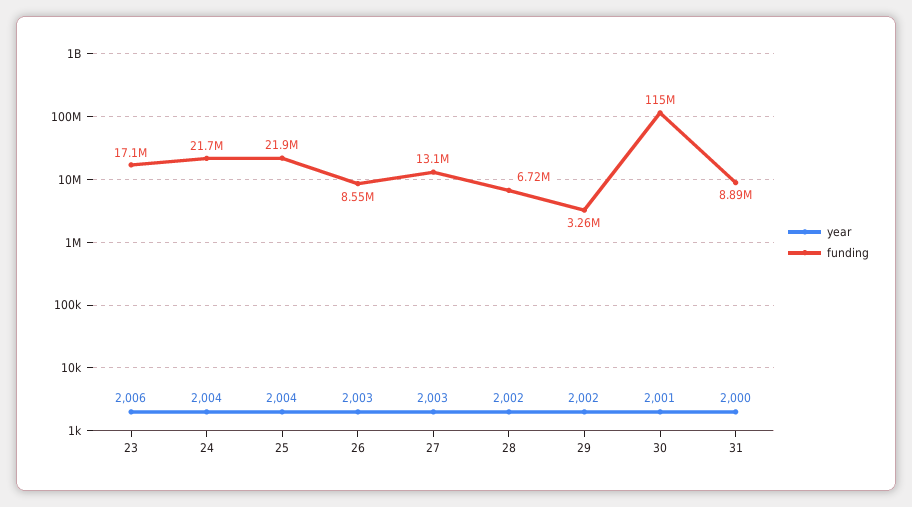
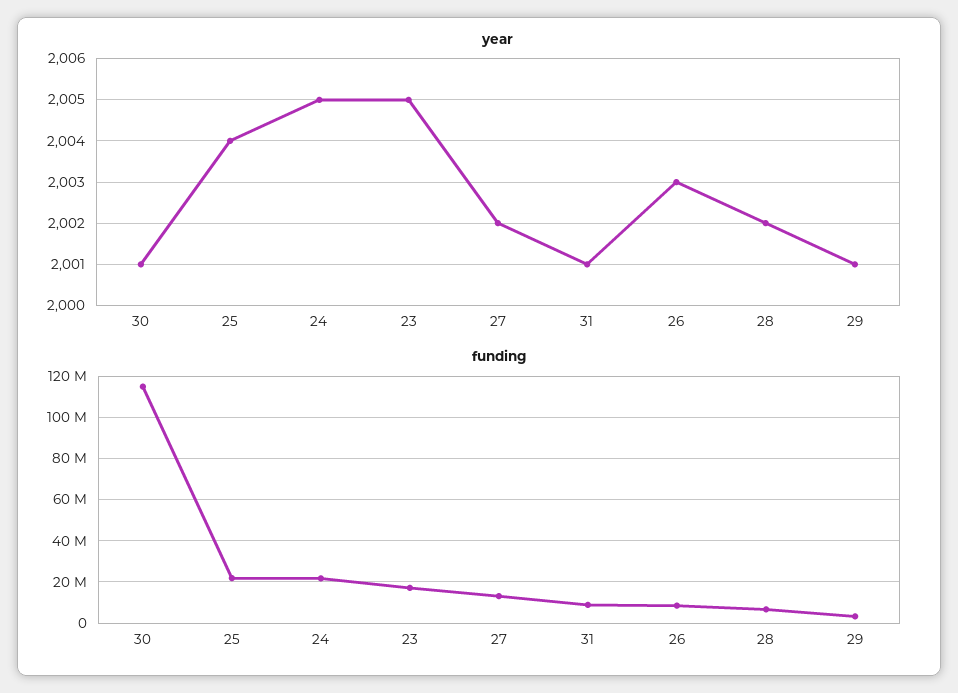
year, 23: 2006 -> 2005
year, 24: 2004 -> 2005
year, 27: 2003 -> 2002
year, 29: 2002 -> 2001
year, 31: 2000 -> 2001

